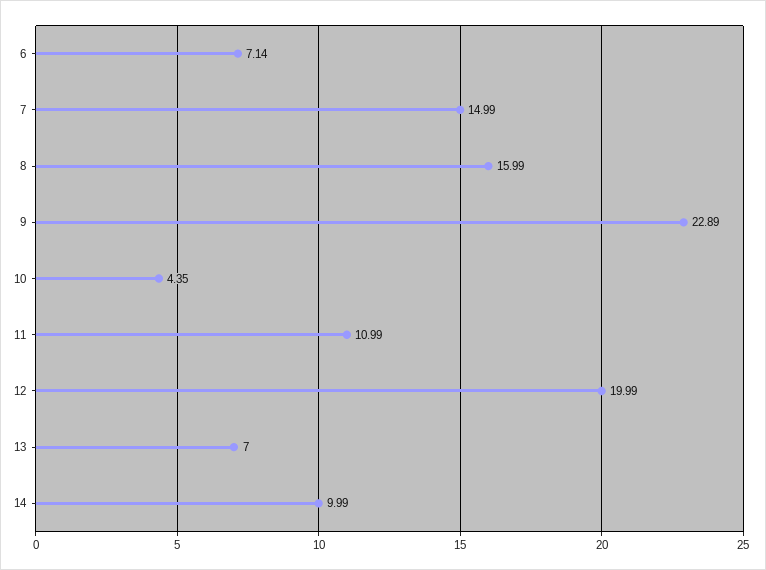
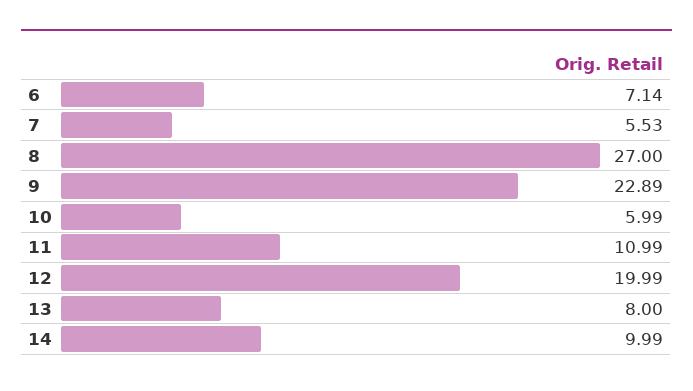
7: 14.99 -> 5.53
8: 15.99 -> 27
10: 4.35 -> 5.99
13: 7 -> 8

